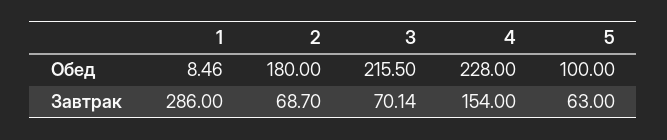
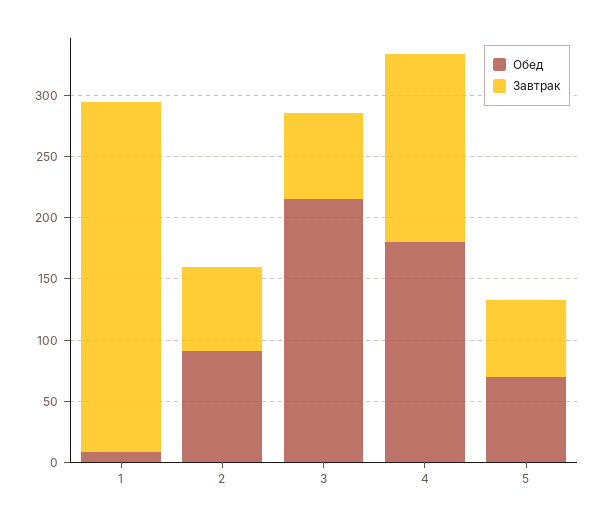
Обед, 2: 180 -> 90
Обед, 4: 228 -> 180
Обед, 5: 100 -> 70

